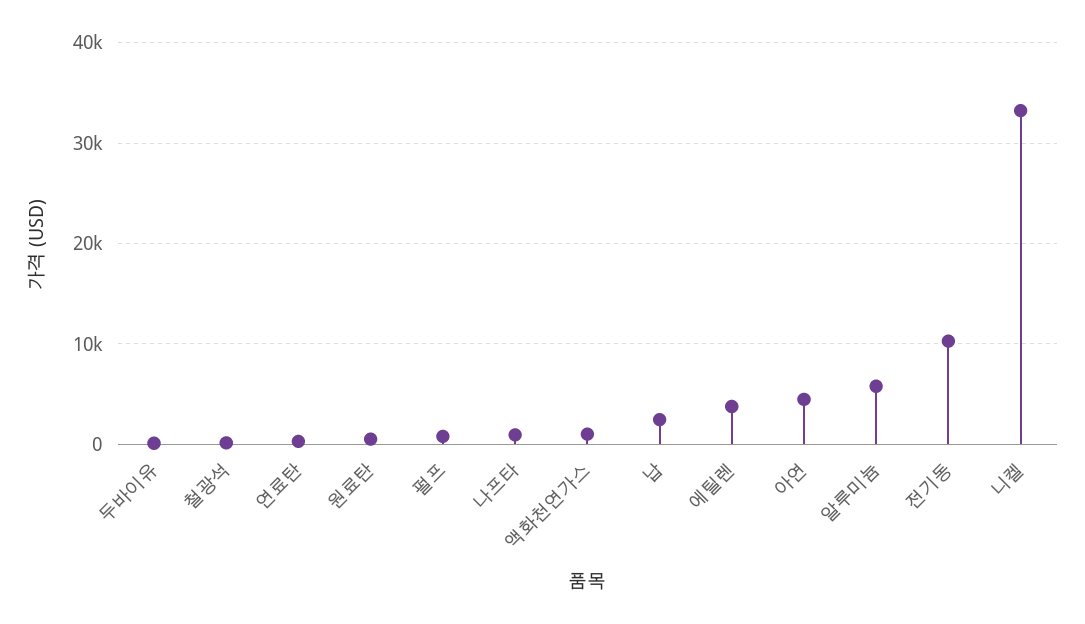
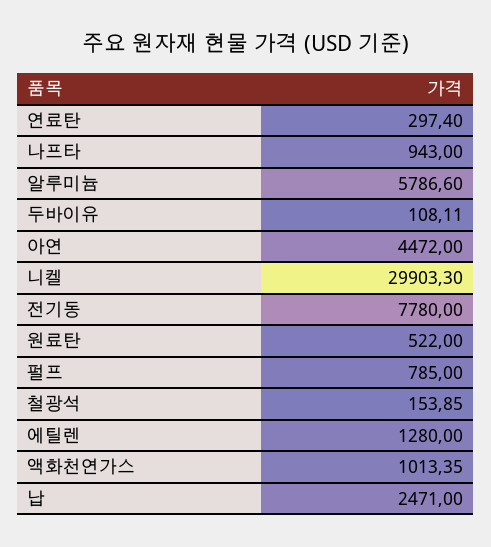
에틸렌: 4000 -> 1280
전기동: 10000 -> 7780
니켈: 33000 -> 29903.3

